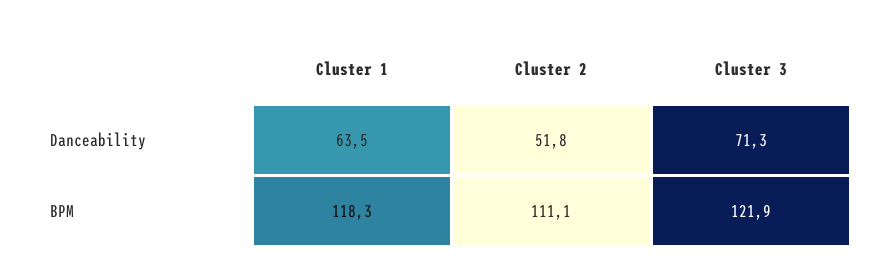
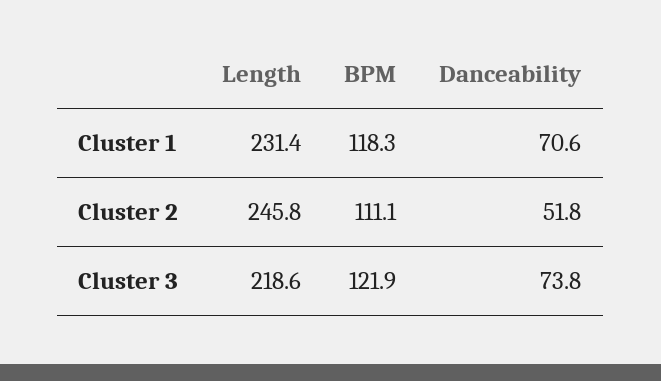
Cluster 1, Danceability: 63.5 -> 70.6
Cluster 3, Danceability: 71.3 -> 73.8
Cluster 1, Length: none -> 231.4
Cluster 2, Length: none -> 245.8
Cluster 3, Length: none -> 218.6

